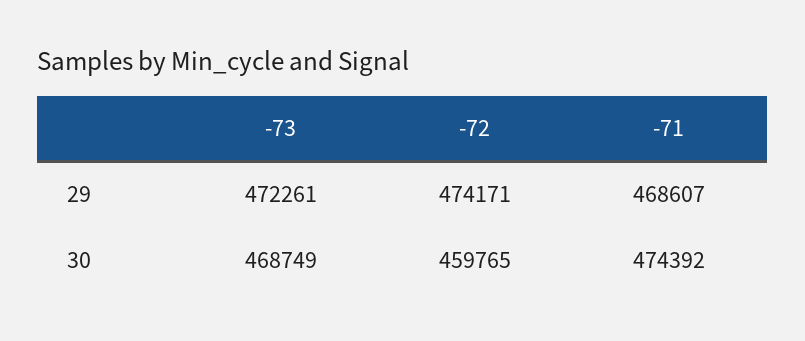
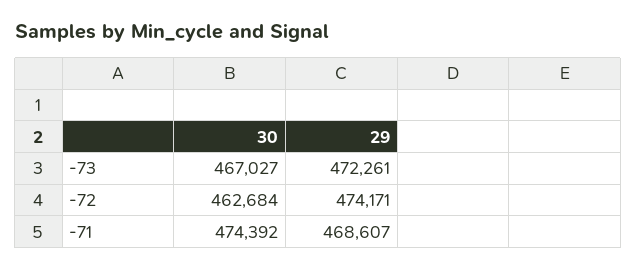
-73, 30: 468749 -> 467027
-72, 30: 459765 -> 462684

